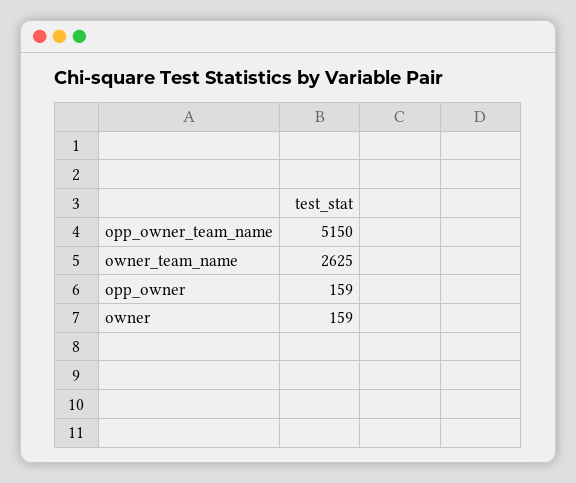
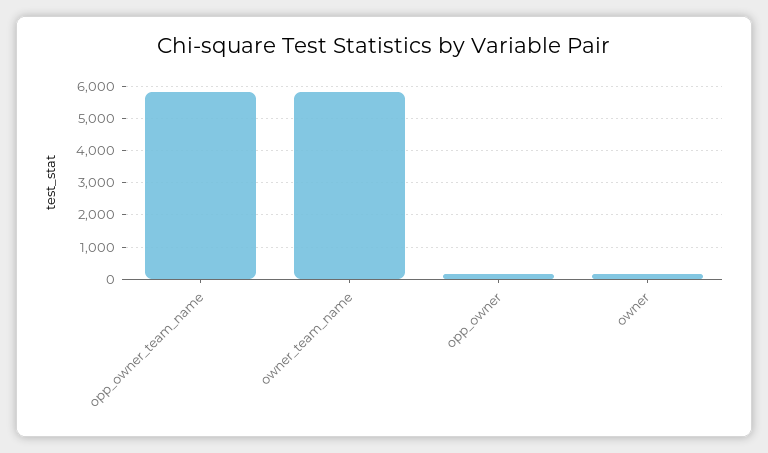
opp_owner_team_name: 5150 -> 5800
owner_team_name: 2625 -> 5800

